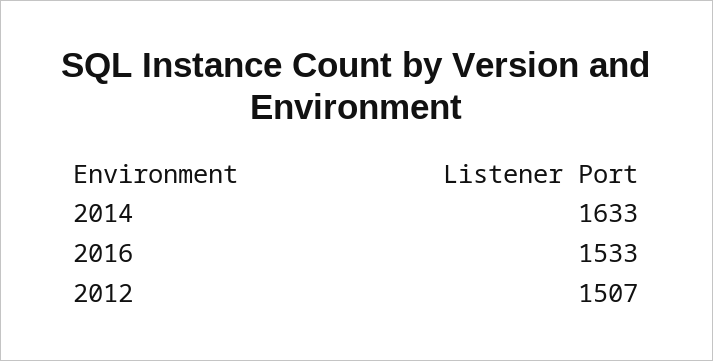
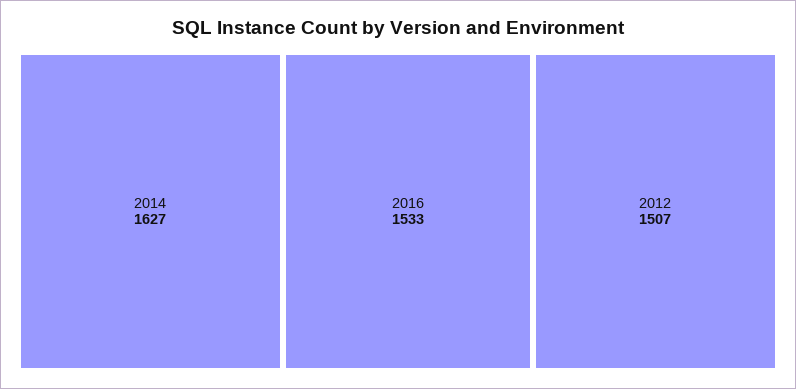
2014: 1633 -> 1627

